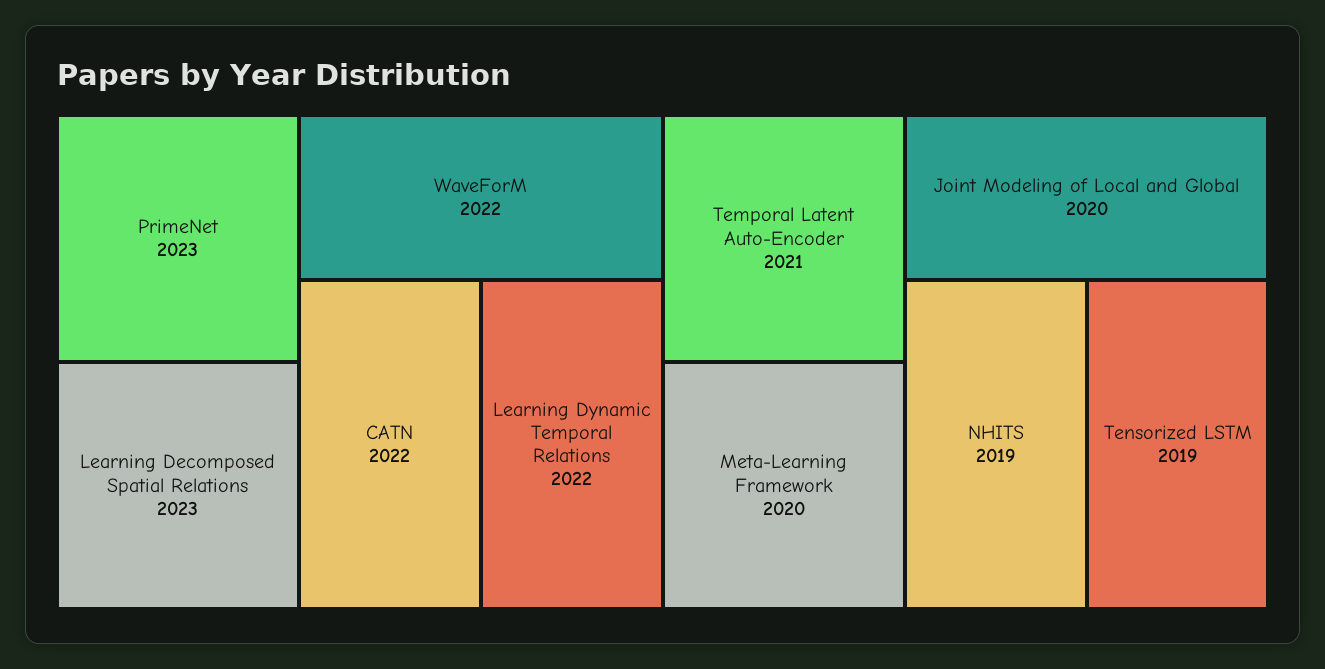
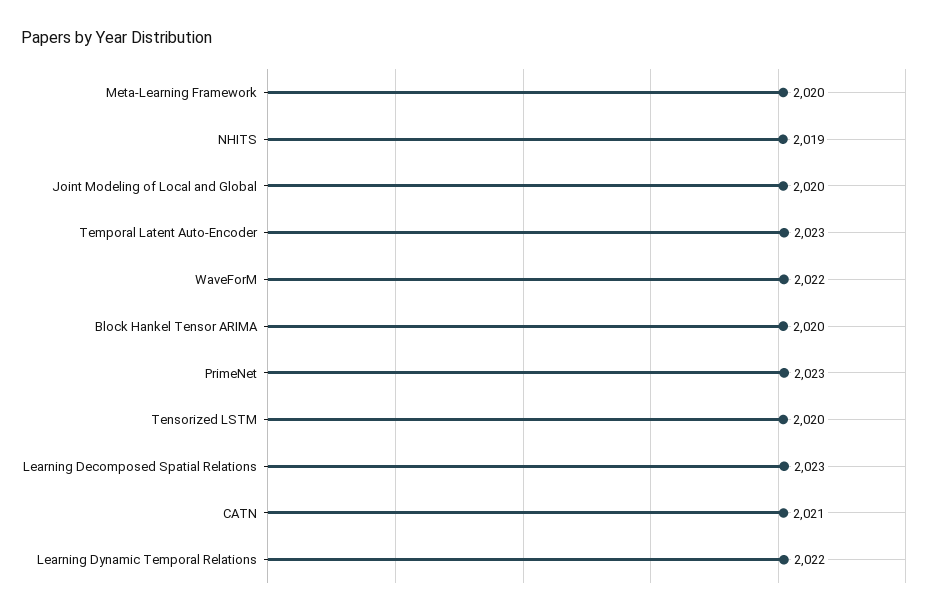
CATN: 2022 -> 2021
Temporal Latent Auto-Encoder: 2021 -> 2023
Tensorized LSTM: 2019 -> 2020
Block Hankel Tensor ARIMA: none -> 2020

